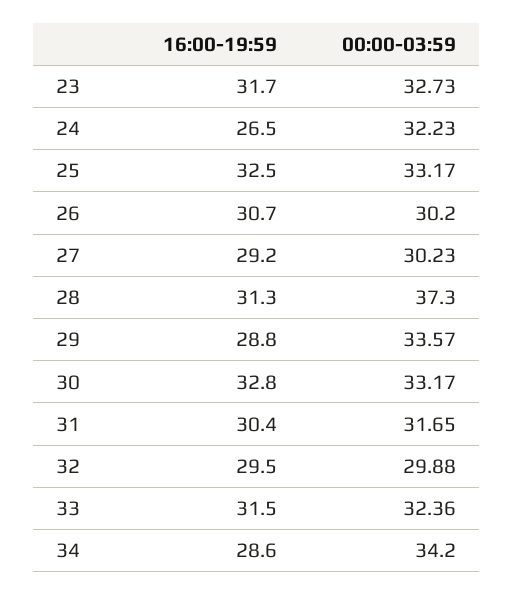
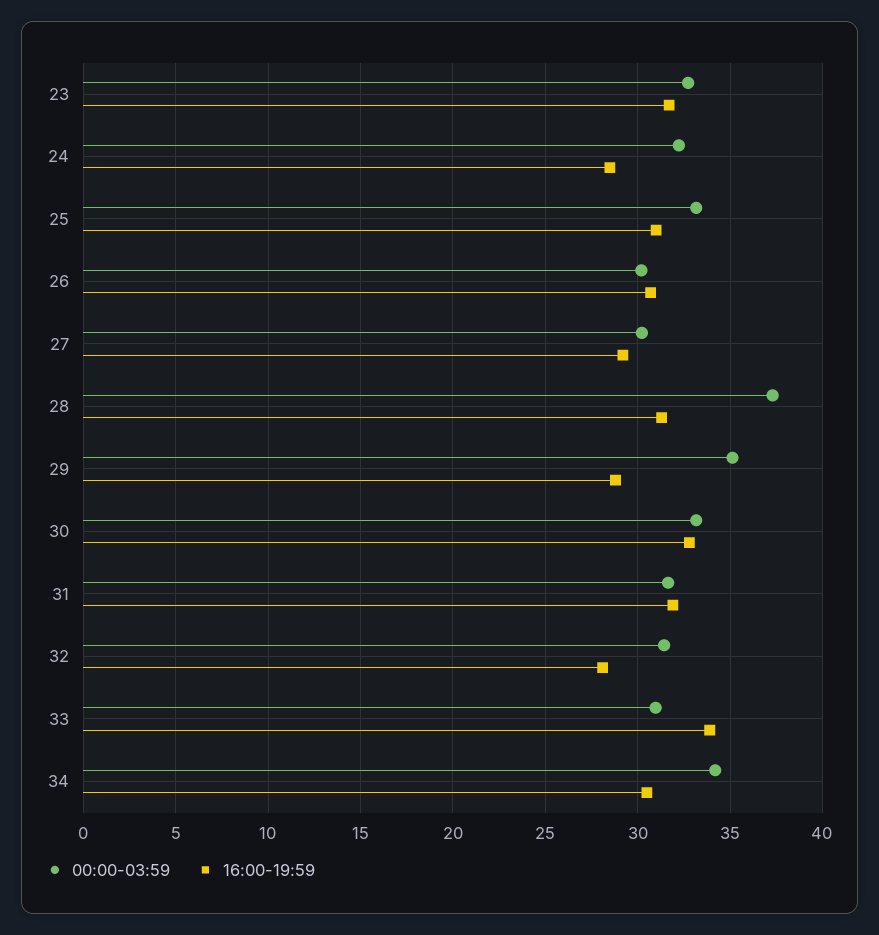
16:00-19:59, 24: 26.5 -> 28.5
16:00-19:59, 25: 32.5 -> 31
00:00-03:59, 29: 33.57 -> 35
16:00-19:59, 31: 30.4 -> 32
16:00-19:59, 32: 29.5 -> 28
00:00-03:59, 32: 29.88 -> 31.5
16:00-19:59, 33: 31.5 -> 34
00:00-03:59, 33: 32.36 -> 31
16:00-19:59, 34: 28.6 -> 30.5

